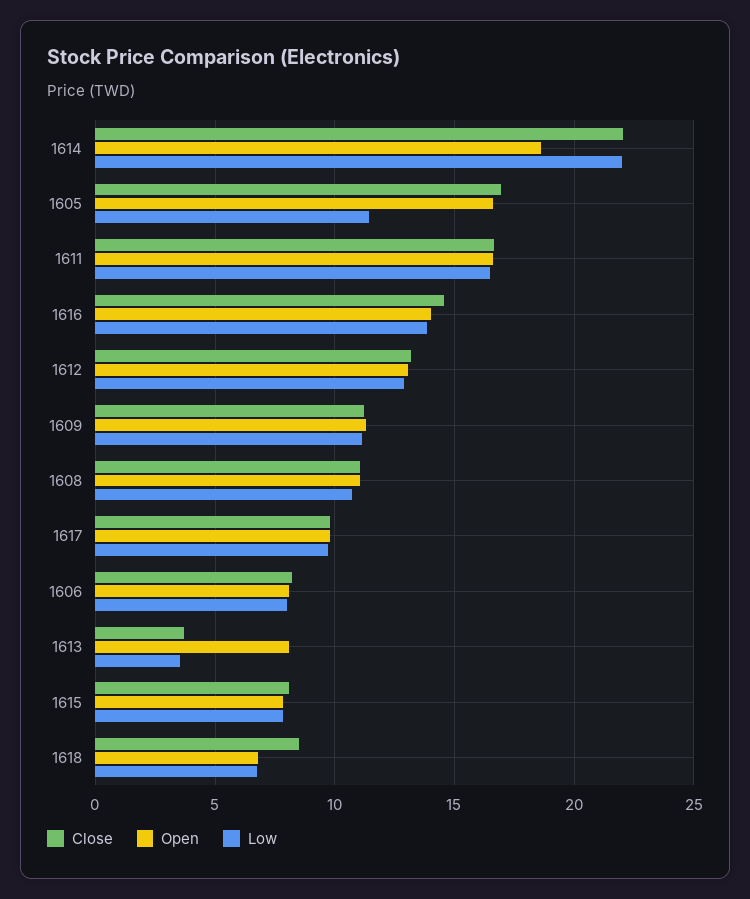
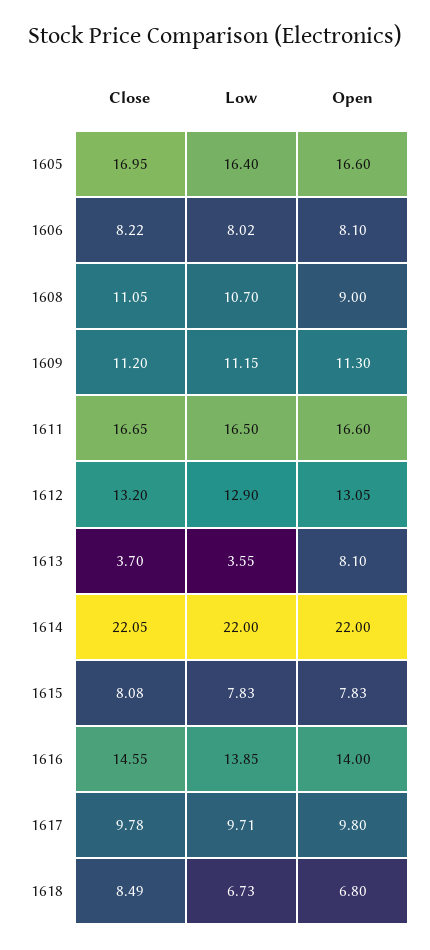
Open, 1614: 18.5 -> 22
Low, 1605: 11.5 -> 16.4
Open, 1608: 11 -> 9

